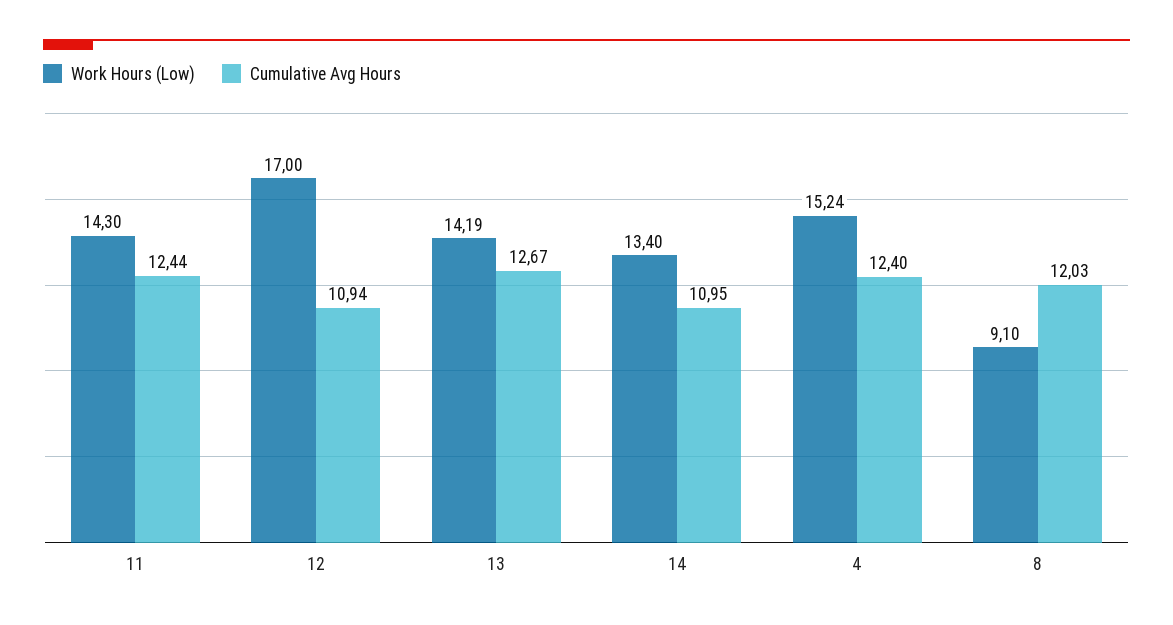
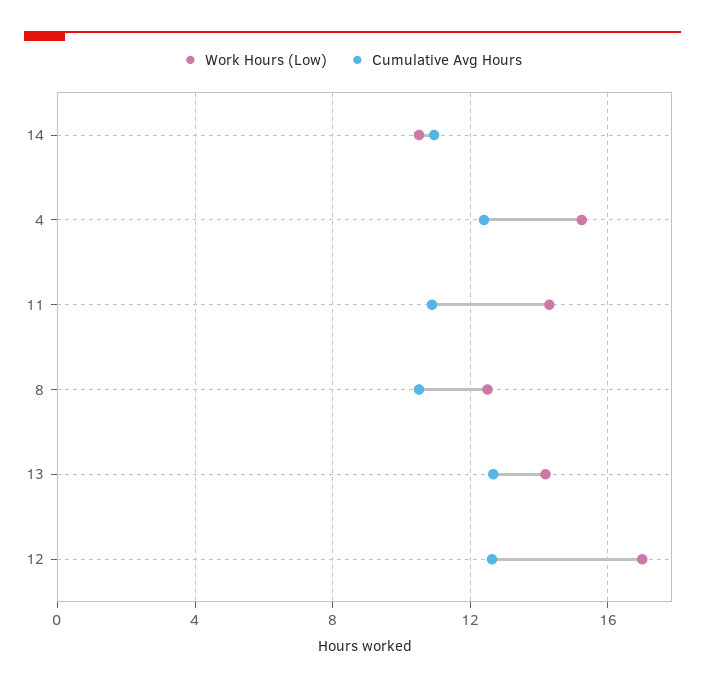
Cumulative Avg Hours, 11: 12.44 -> 11
Cumulative Avg Hours, 12: 10.94 -> 12.5
Work Hours (Low), 14: 13.4 -> 10.5
Work Hours (Low), 8: 9.1 -> 12.5
Cumulative Avg Hours, 8: 12.03 -> 10.5

